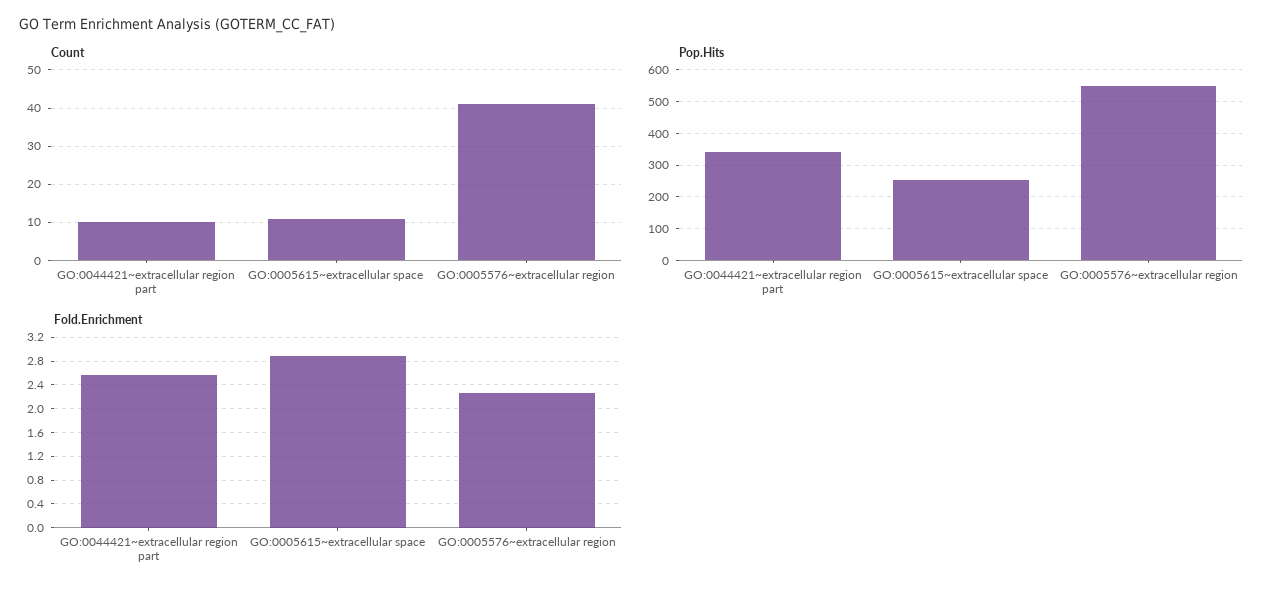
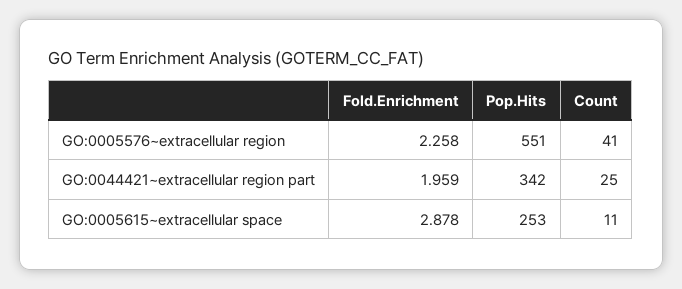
Count, GO:0044421~extracellular region part: 10 -> 25
Fold.Enrichment, GO:0044421~extracellular region part: 2.6 -> 1.959

